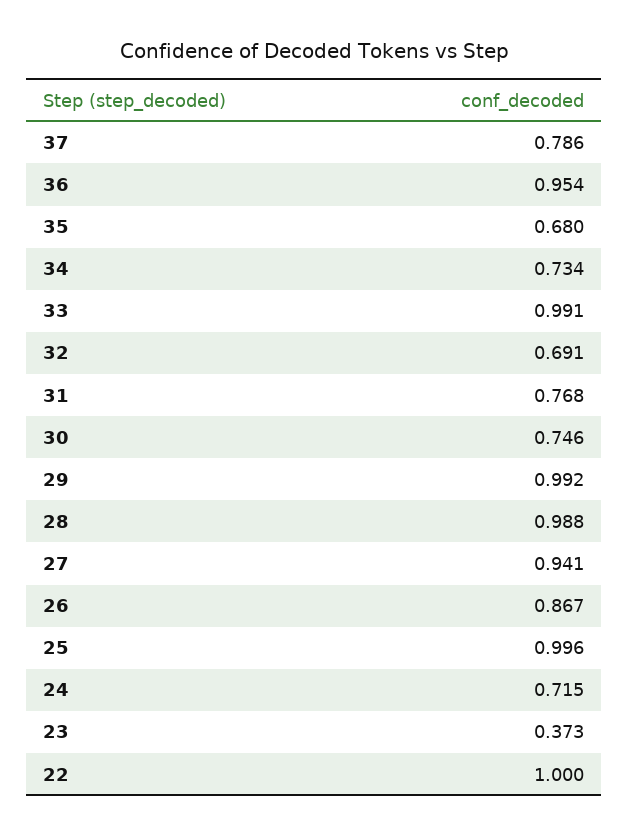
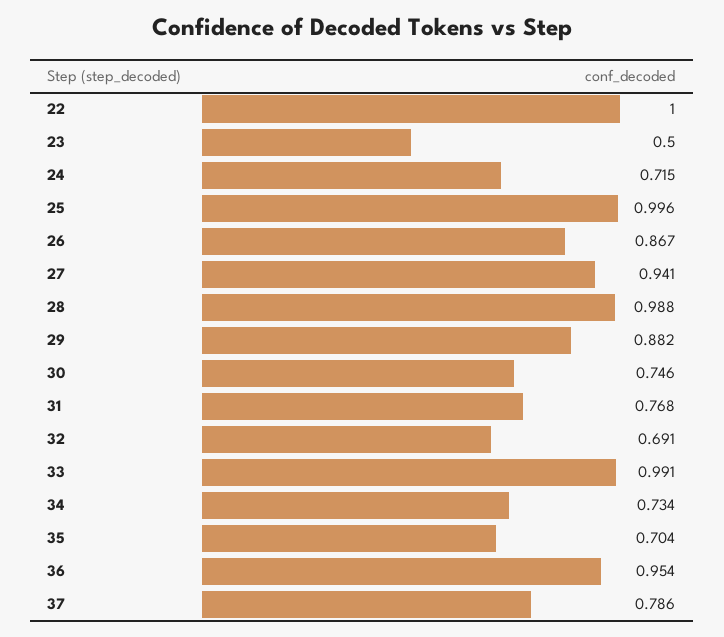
35: 0.68 -> 0.704
29: 0.992 -> 0.882
23: 0.373 -> 0.5

